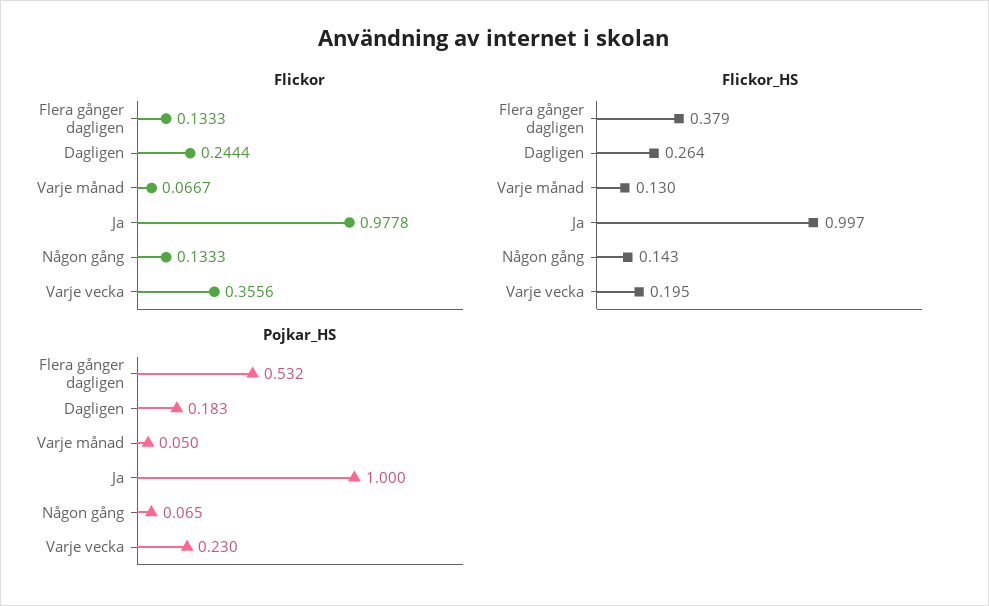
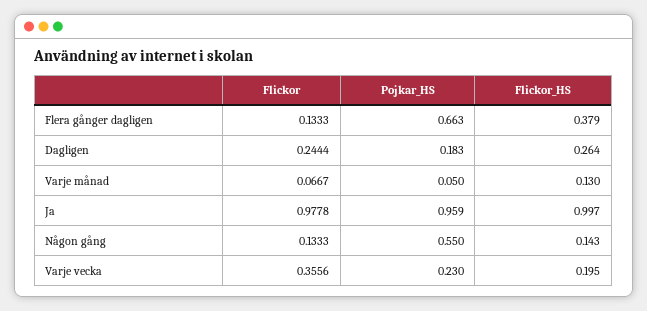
Pojkar_HS, Flera gånger dagligen: 0.532 -> 0.663
Pojkar_HS, Ja: 1 -> 0.959
Pojkar_HS, Någon gång: 0.065 -> 0.55

